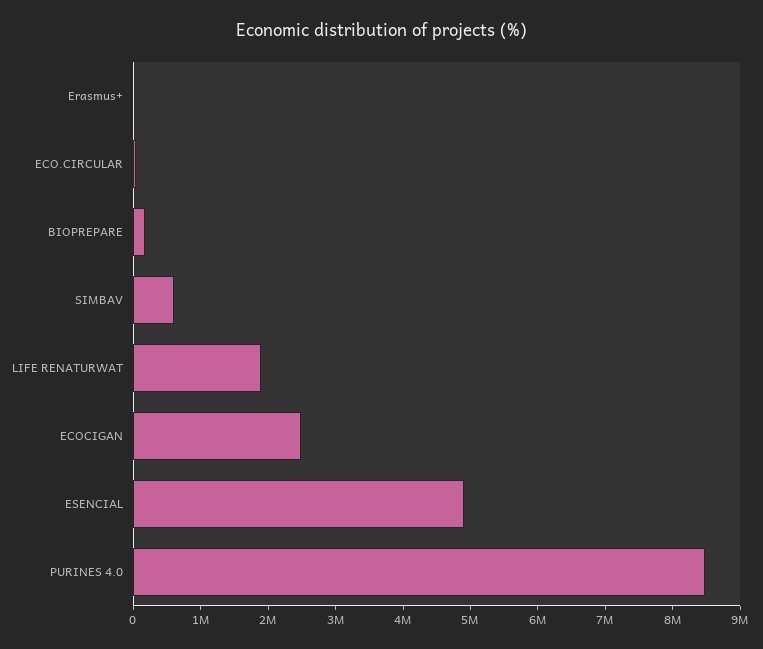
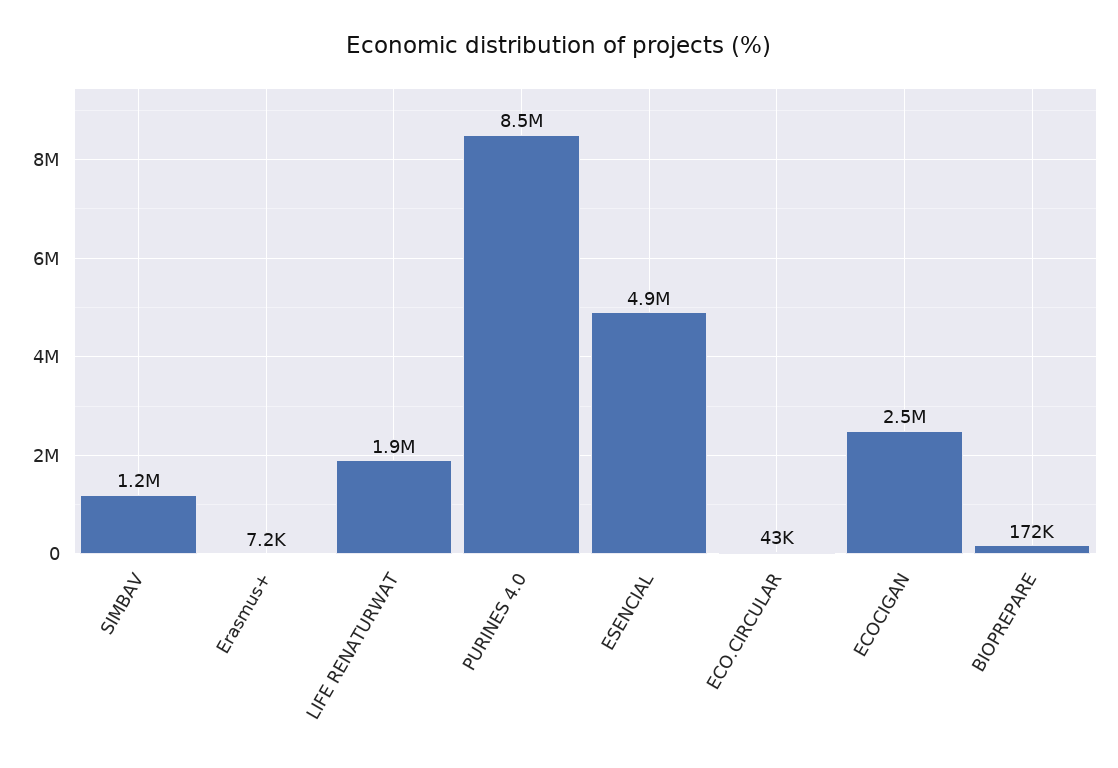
SIMBAV: 600000 -> 1200000

